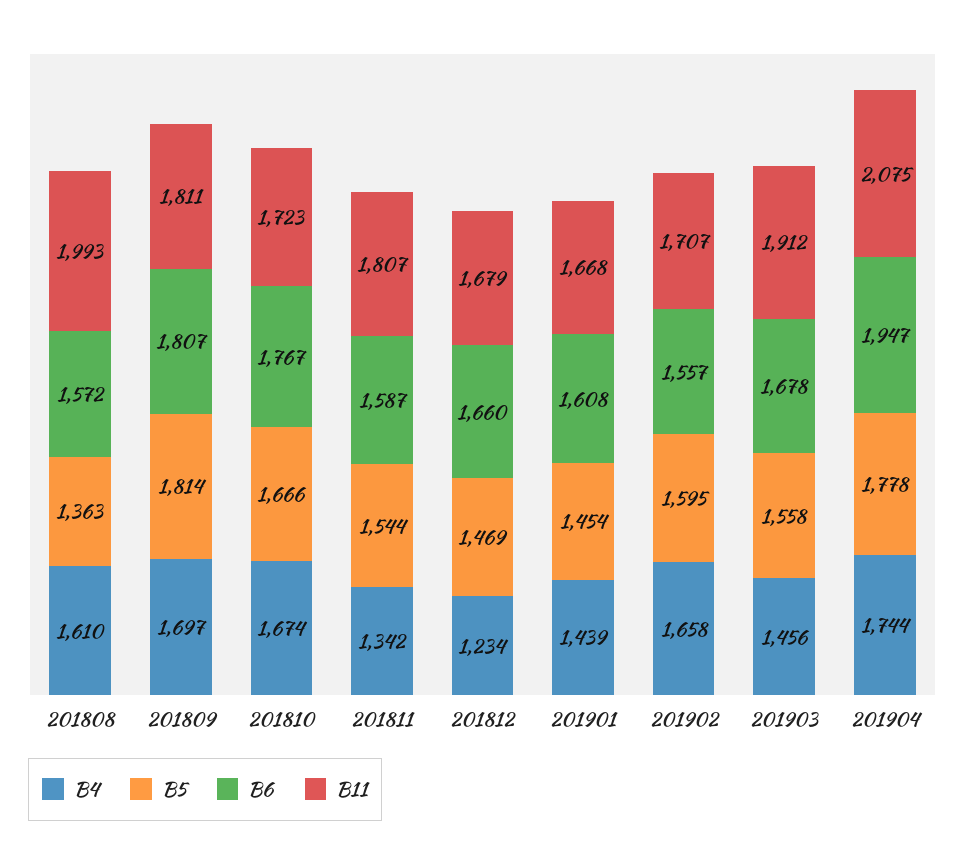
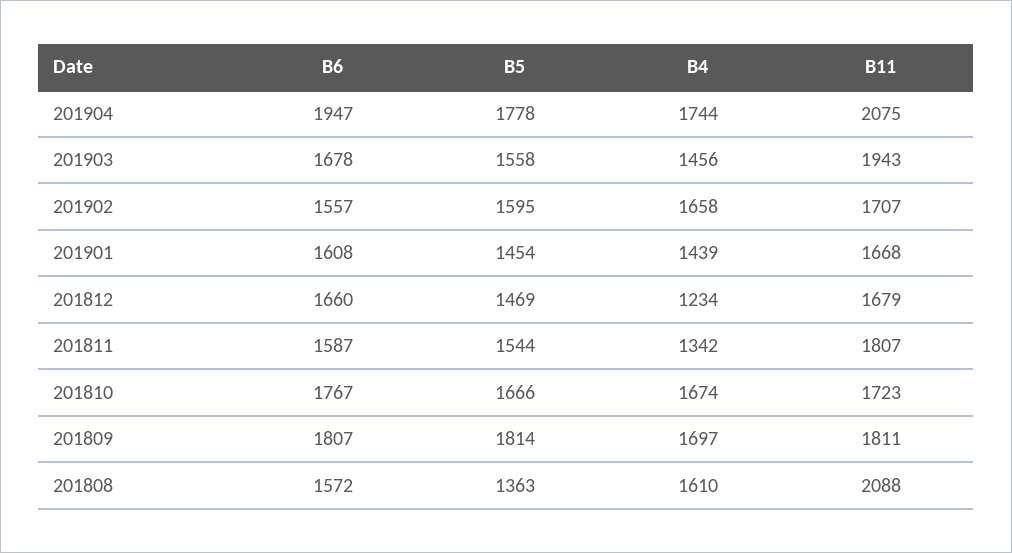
B11, 201808: 1993 -> 2088
B11, 201903: 1912 -> 1943

